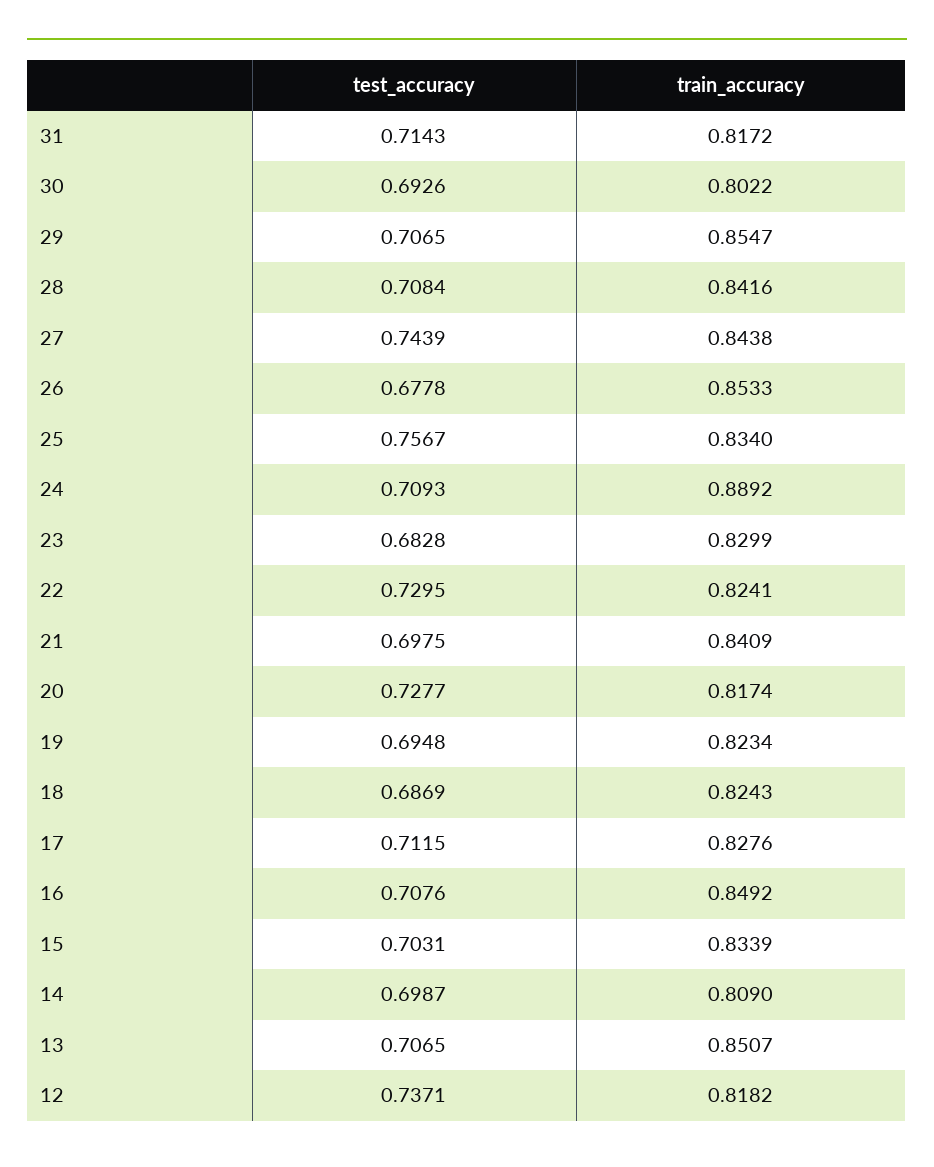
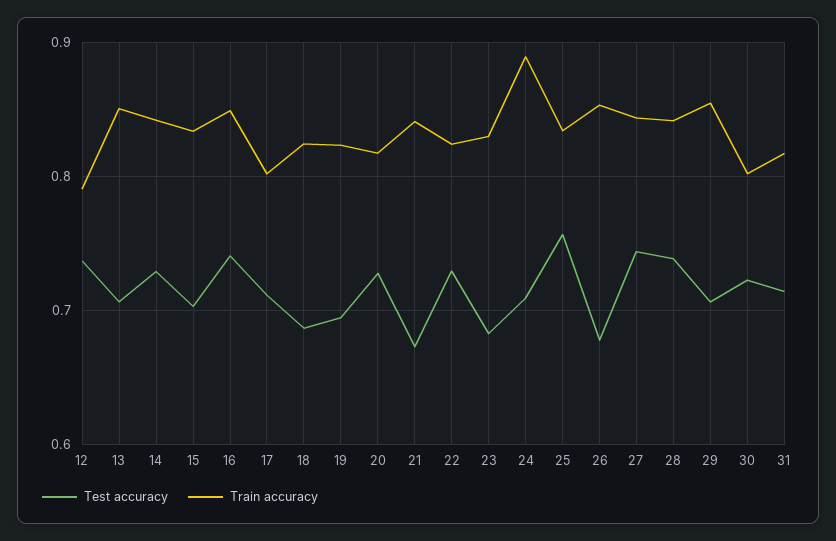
test_accuracy, 30: 0.6926 -> 0.72
test_accuracy, 28: 0.7084 -> 0.74
test_accuracy, 21: 0.6975 -> 0.67
train_accuracy, 17: 0.8276 -> 0.8
test_accuracy, 16: 0.7076 -> 0.74
test_accuracy, 14: 0.6987 -> 0.73
train_accuracy, 14: 0.809 -> 0.84
train_accuracy, 12: 0.8182 -> 0.79

